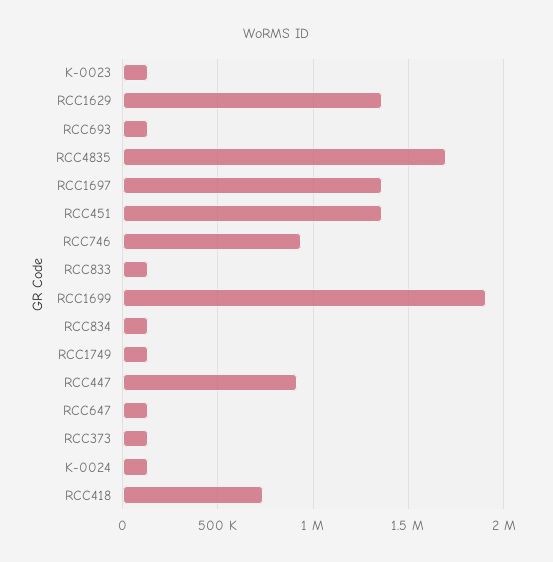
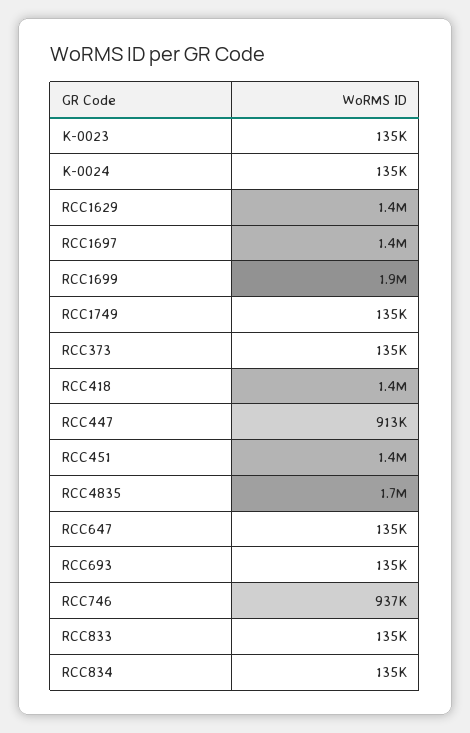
RCC418: 750000 -> 1400000

